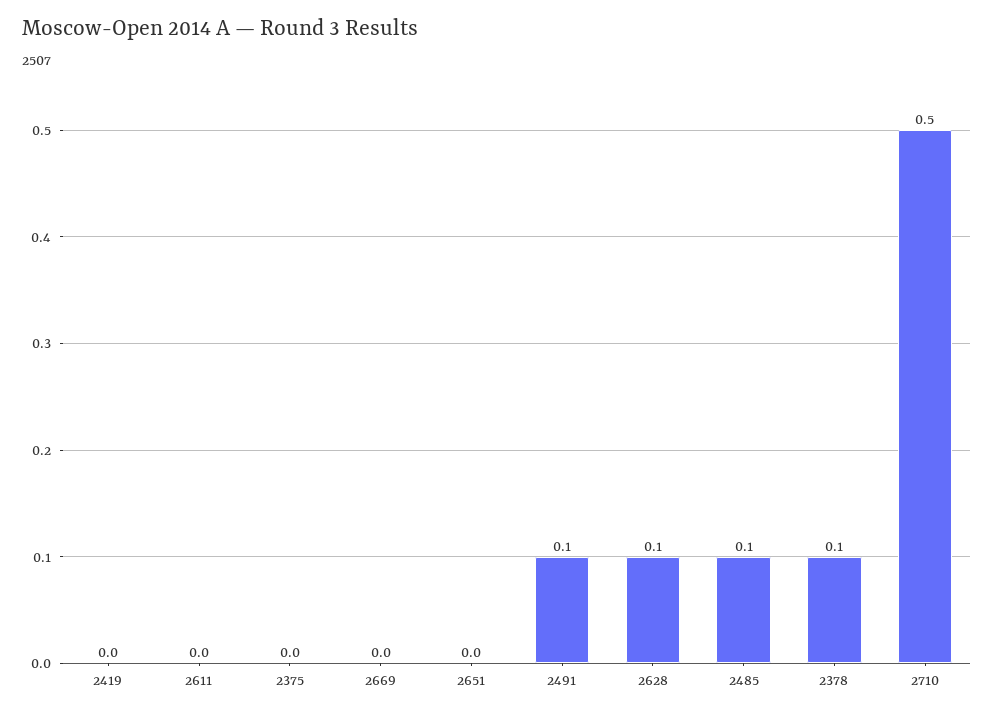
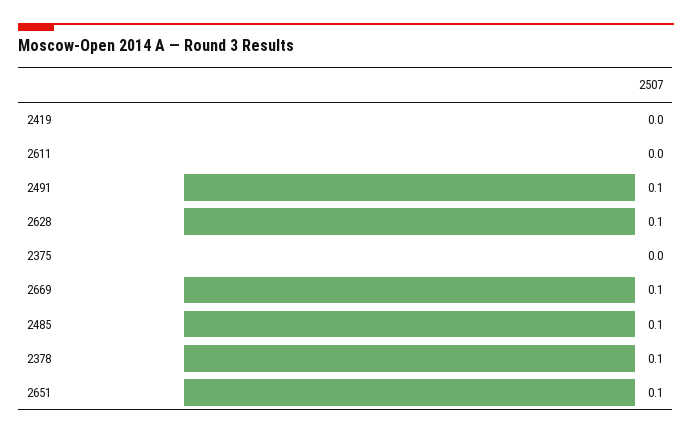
2669: 0 -> 0.1
2651: 0 -> 0.1
2710: 0.5 -> none

